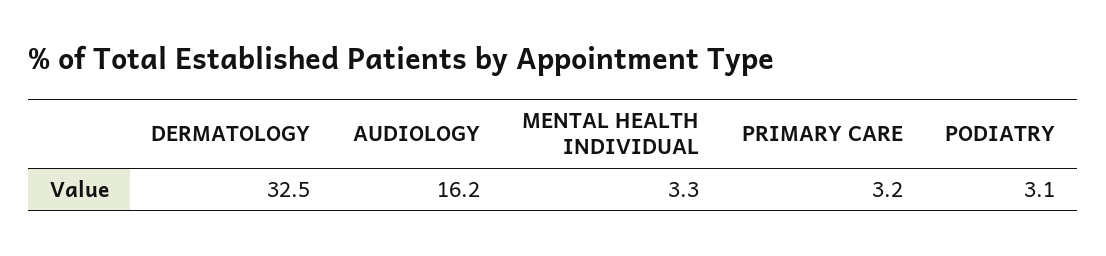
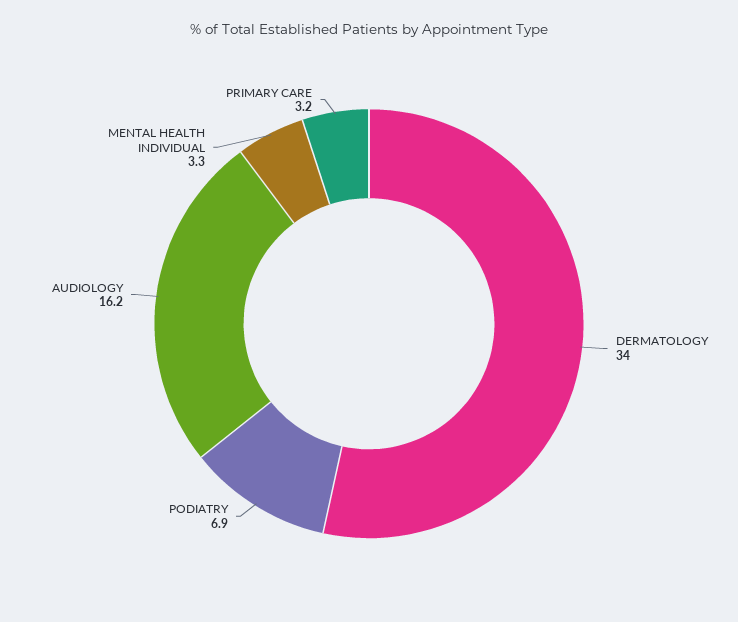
DERMATOLOGY: 32.5 -> 34
PODIATRY: 3.1 -> 6.9

